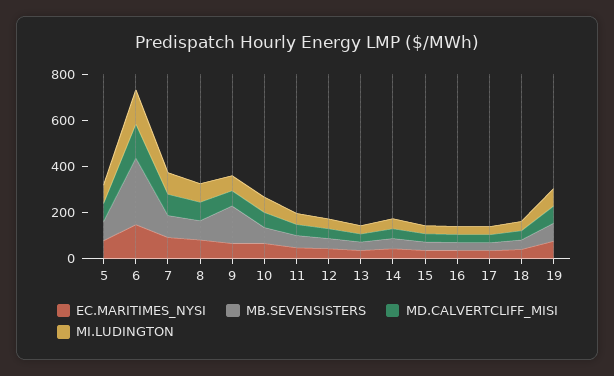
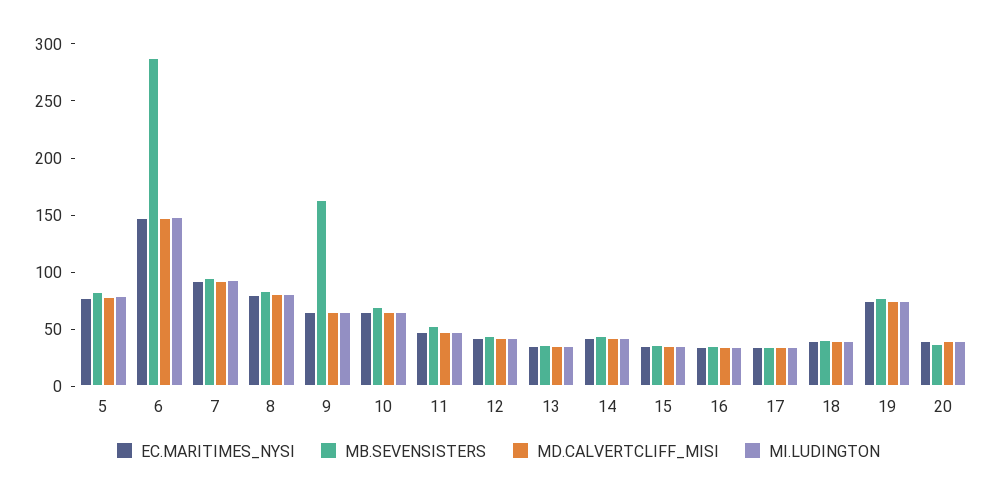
EC.MARITIMES_NYSI, 20: none -> 40
MB.SEVENSISTERS, 20: none -> 40
MD.CALVERTCLIFF_MISI, 20: none -> 40
MI.LUDINGTON, 20: none -> 40

